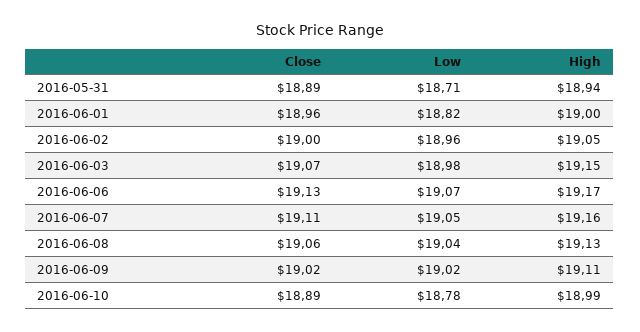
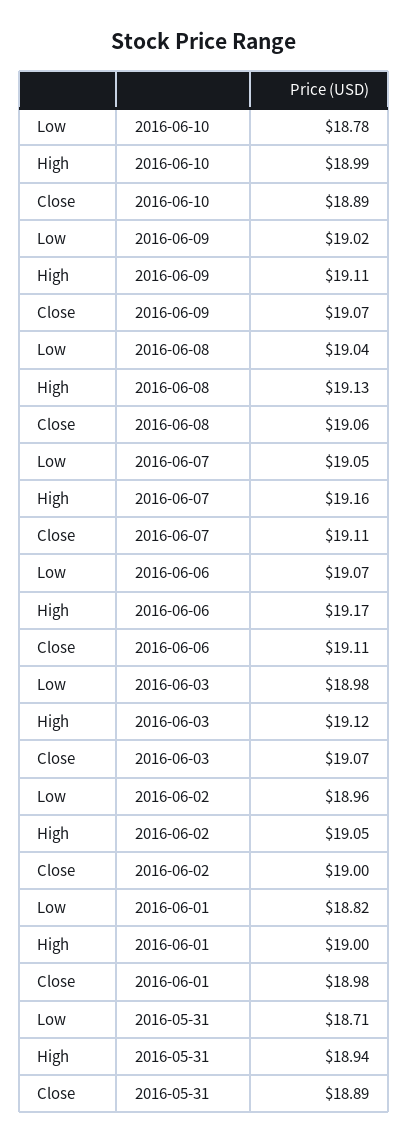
Close, 2016-06-01: 18.96 -> 18.98
High, 2016-06-03: 19.15 -> 19.12
Close, 2016-06-06: 19.13 -> 19.11
Close, 2016-06-09: 19.02 -> 19.07

